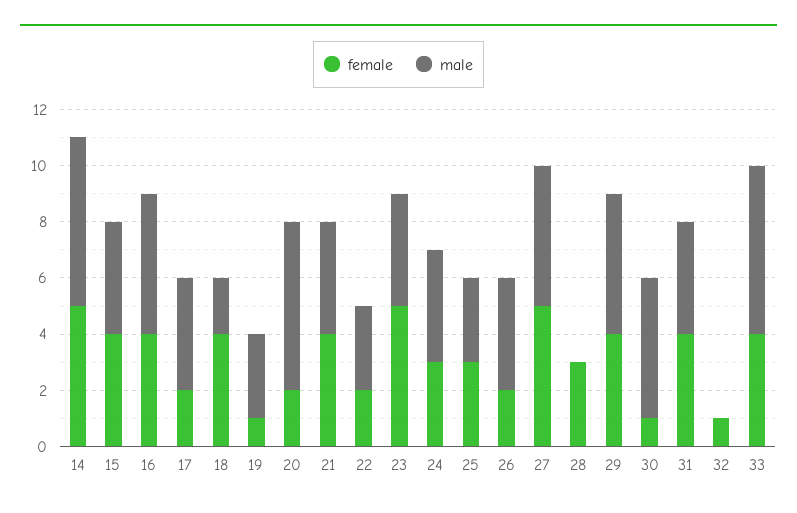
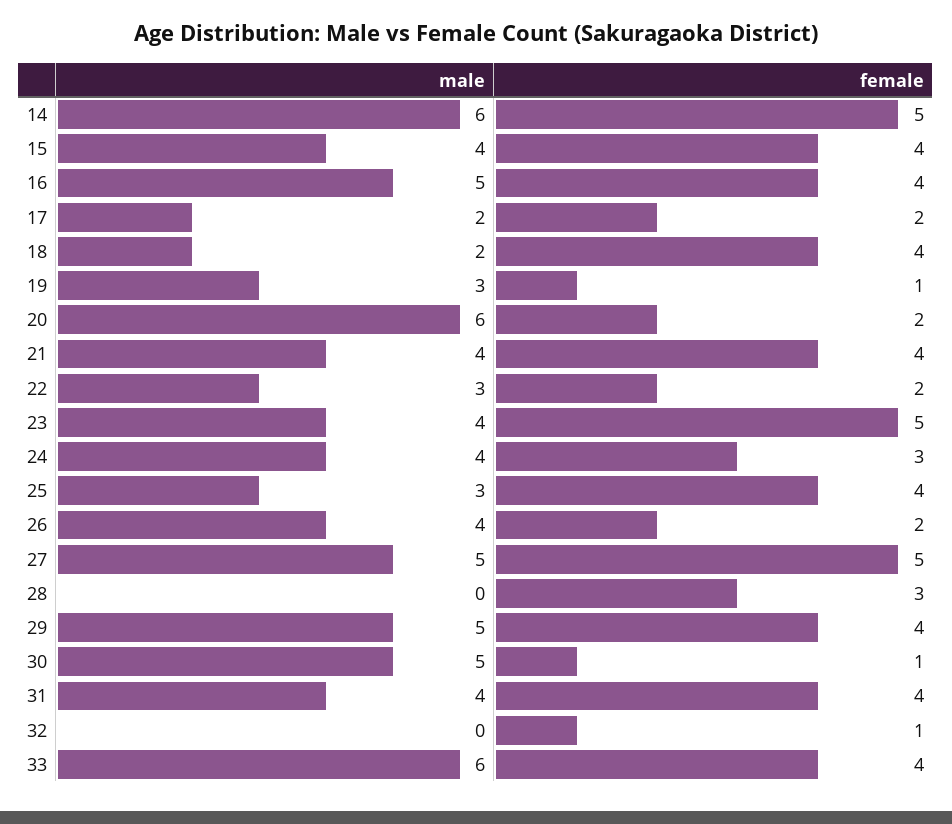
male, 17: 4 -> 2
female, 25: 3 -> 4

